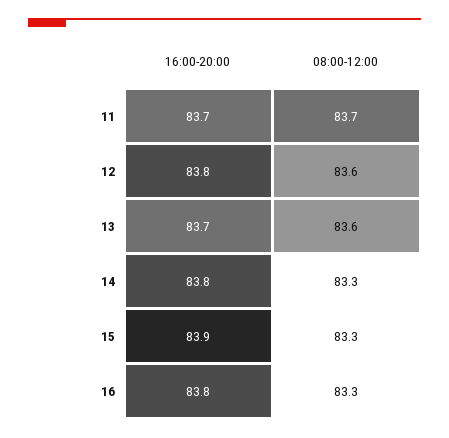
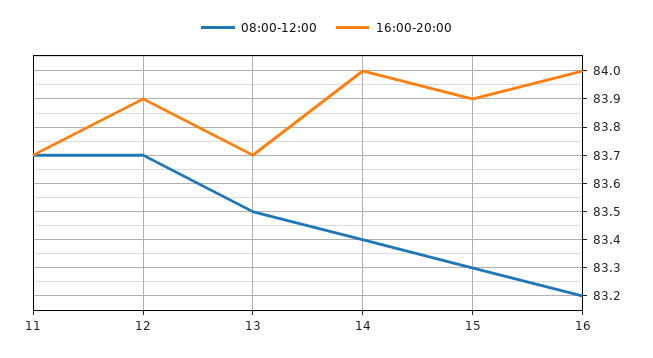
16:00-20:00, 12: 83.8 -> 83.9
08:00-12:00, 12: 83.6 -> 83.7
08:00-12:00, 13: 83.6 -> 83.5
16:00-20:00, 14: 83.8 -> 84
08:00-12:00, 14: 83.3 -> 83.4
16:00-20:00, 16: 83.8 -> 84
08:00-12:00, 16: 83.3 -> 83.2

